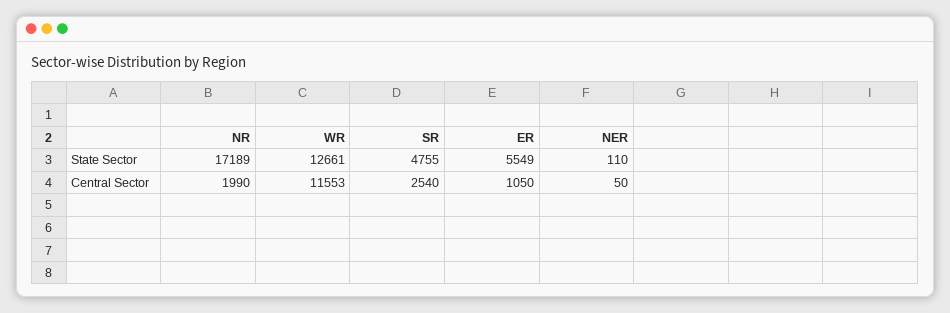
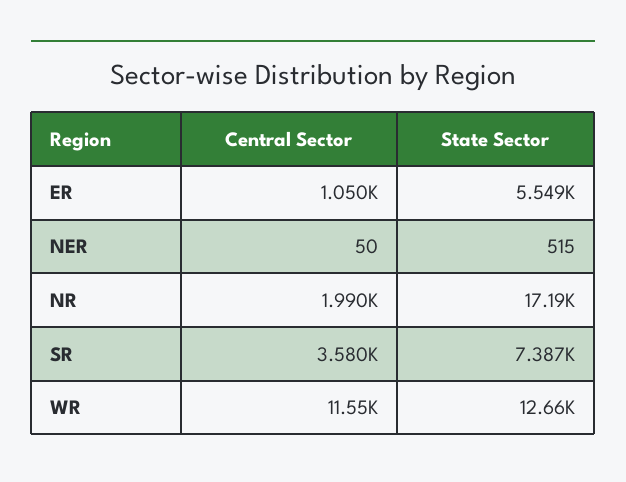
SR, State Sector: 4755 -> 7387
NER, State Sector: 110 -> 515
SR, Central Sector: 2540 -> 3580

